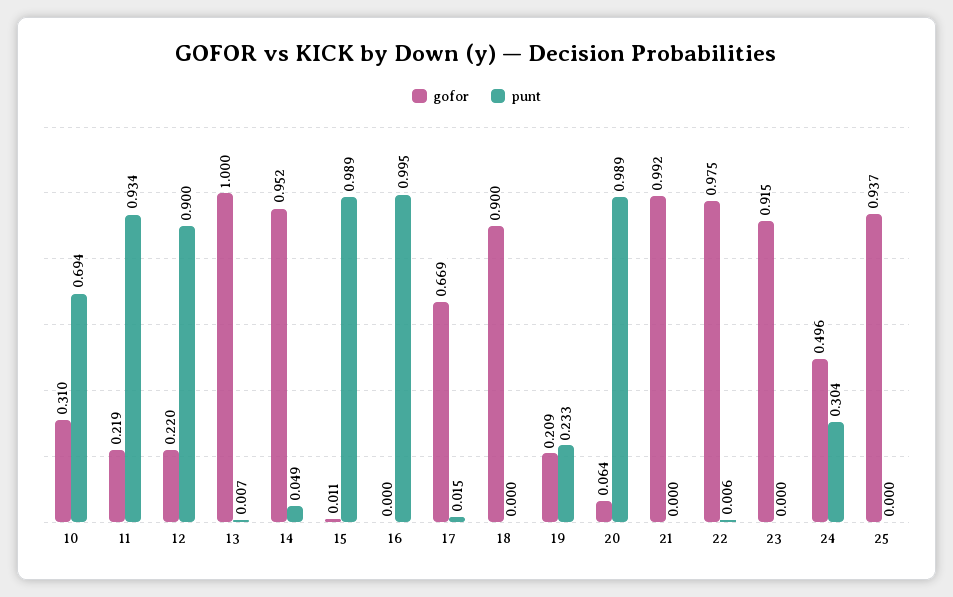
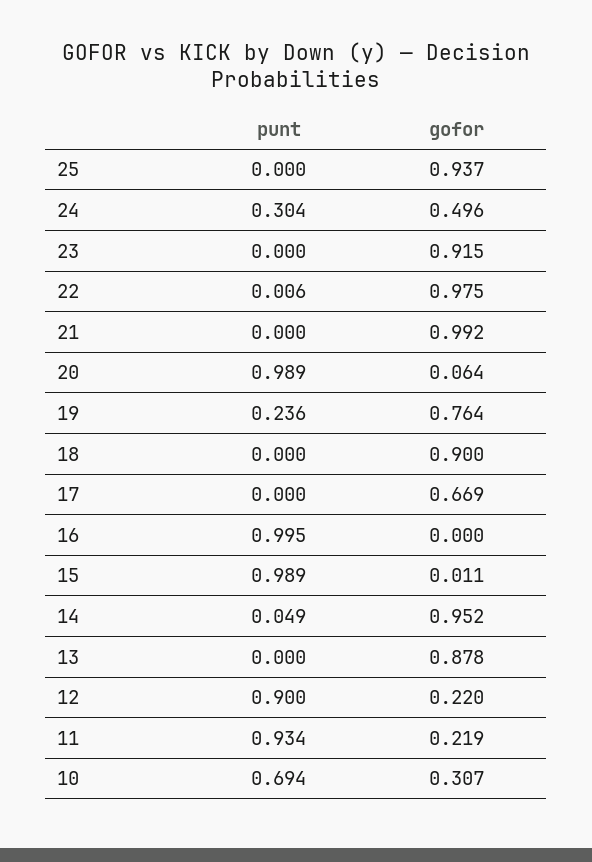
gofor, 10: 0.31 -> 0.307
gofor, 13: 1 -> 0.878
punt, 13: 0.007 -> 0
punt, 17: 0.015 -> 0
gofor, 19: 0.209 -> 0.764
punt, 19: 0.233 -> 0.236

